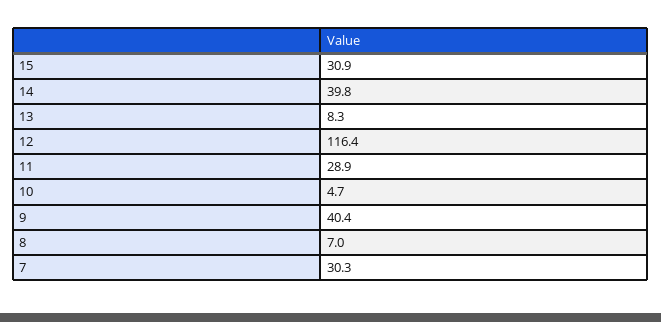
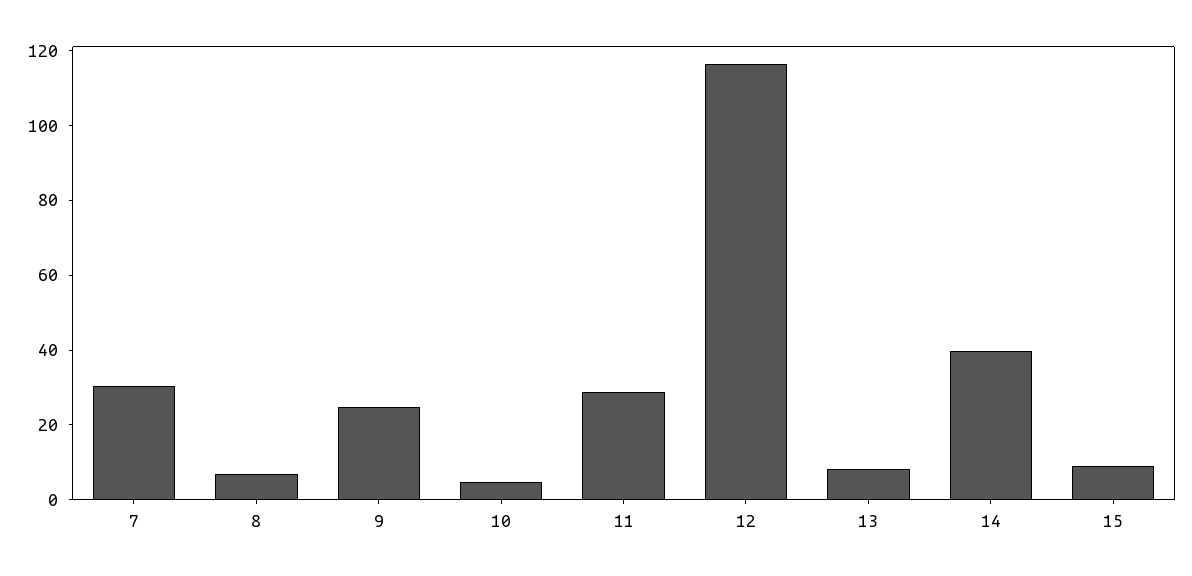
15: 30.9 -> 10
9: 40.4 -> 25

